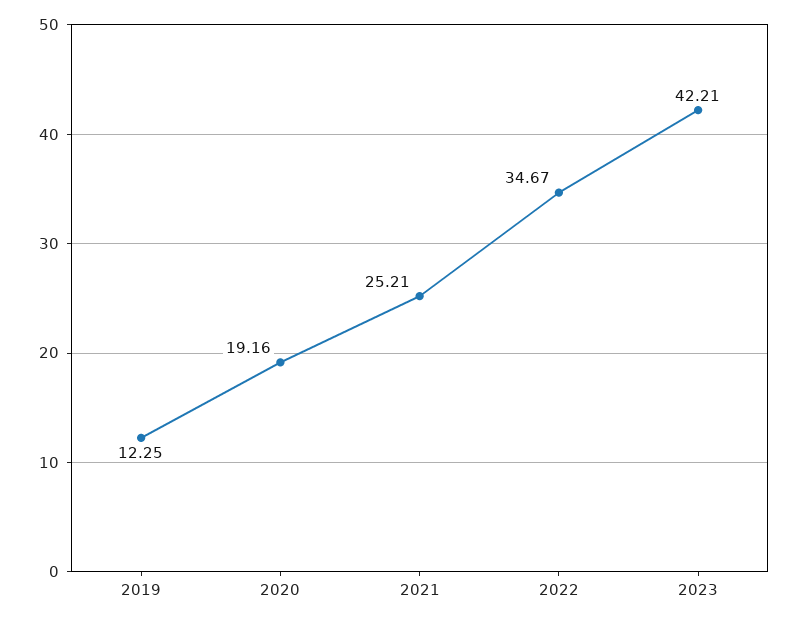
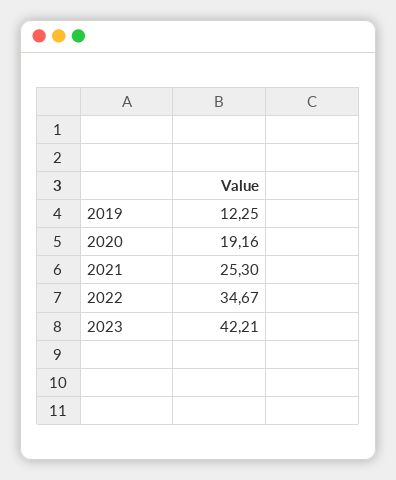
2021: 25.21 -> 25.3

